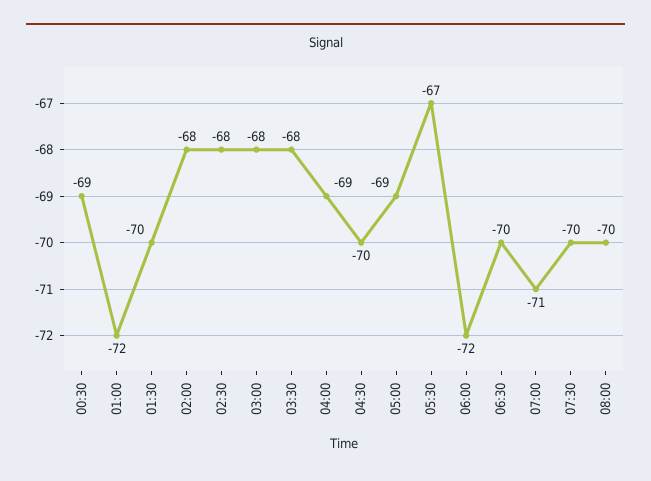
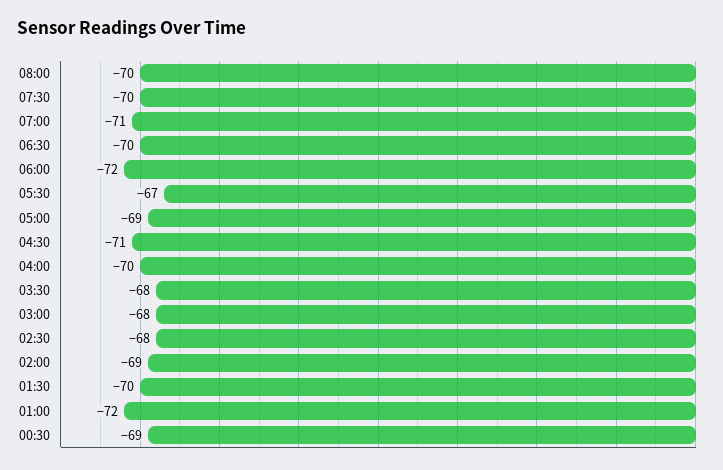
02:00: -68 -> -69
04:00: -69 -> -70
04:30: -70 -> -71

